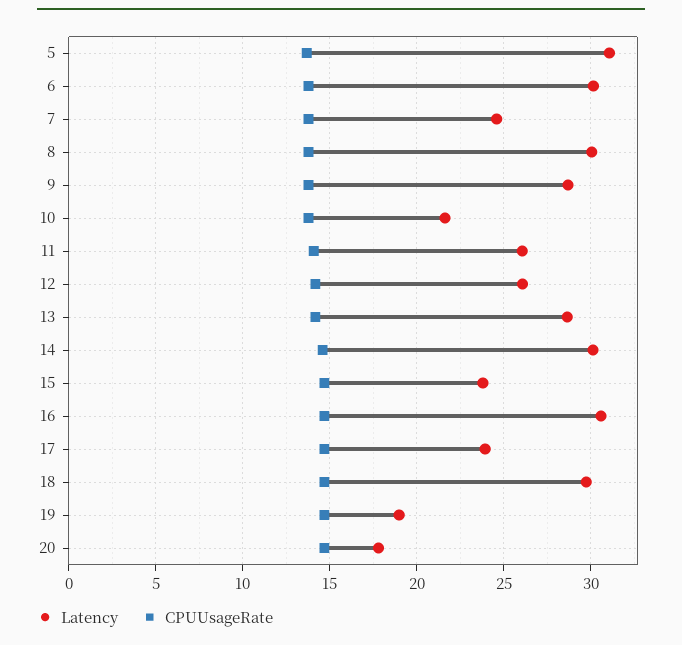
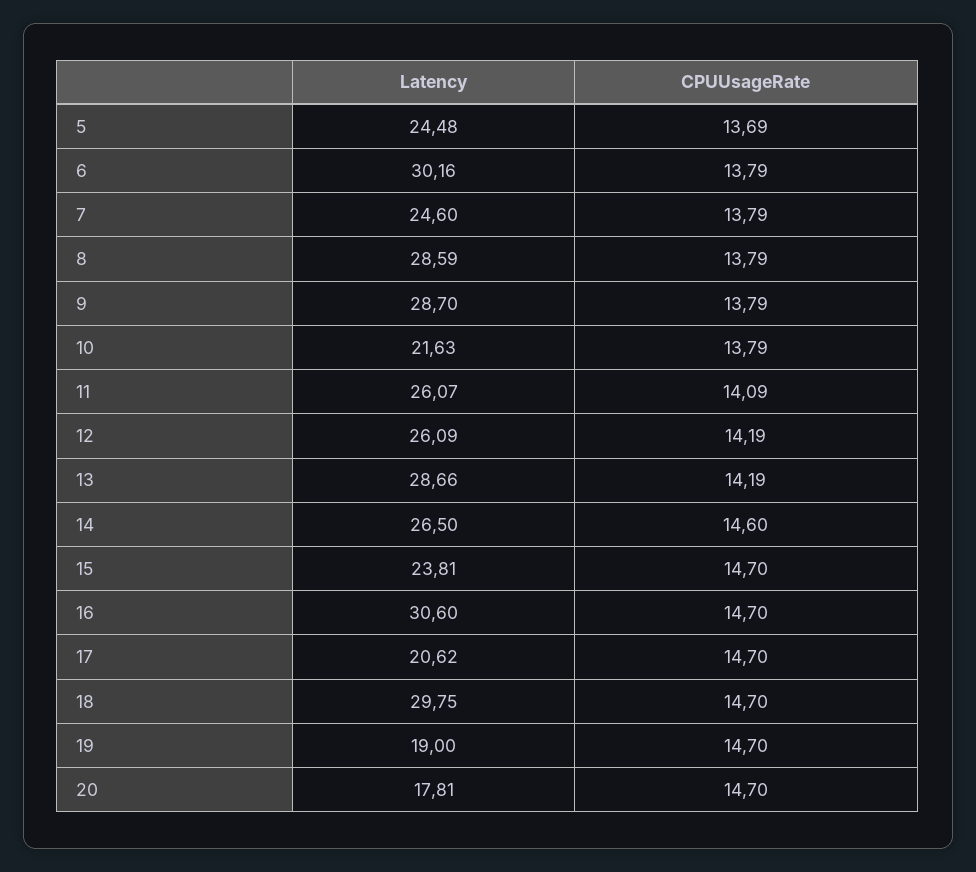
Latency, 5: 31 -> 24.48
Latency, 8: 30 -> 28.59
Latency, 14: 30 -> 26.5
Latency, 17: 24 -> 20.62

